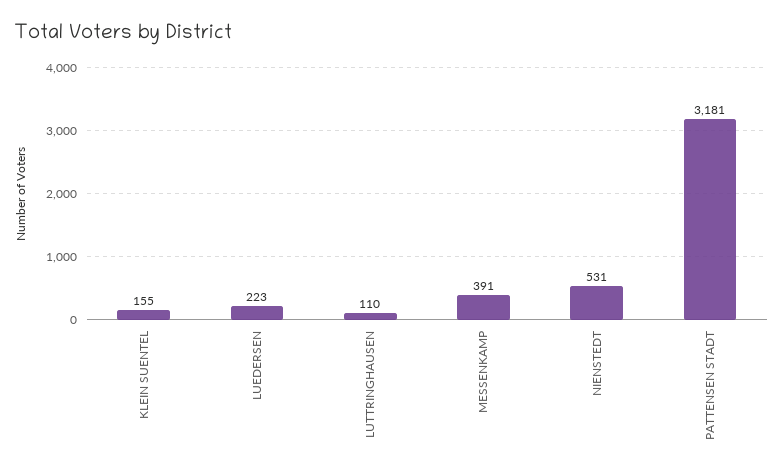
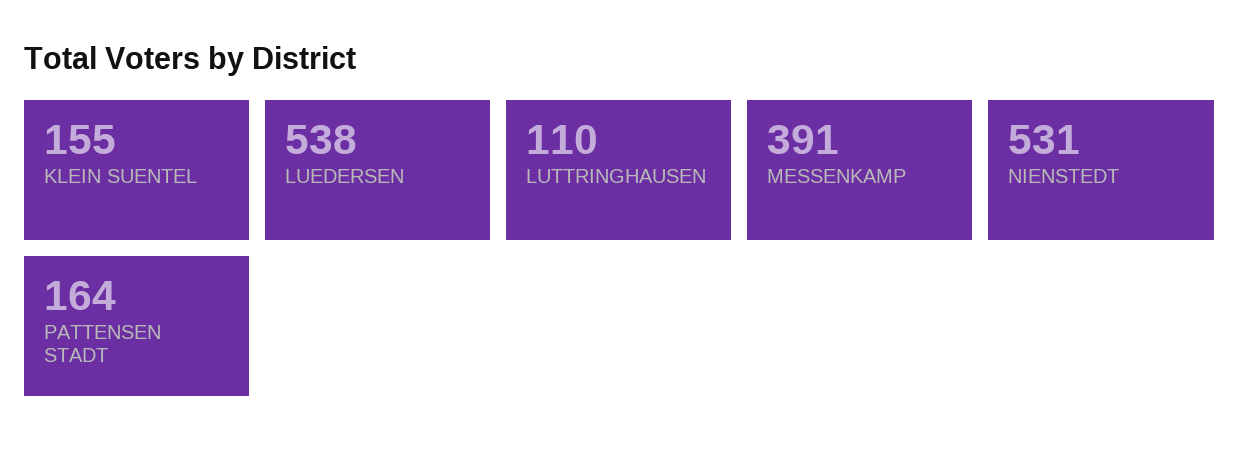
LUEDERSEN: 223 -> 538
PATTENSEN STADT: 3181 -> 164

